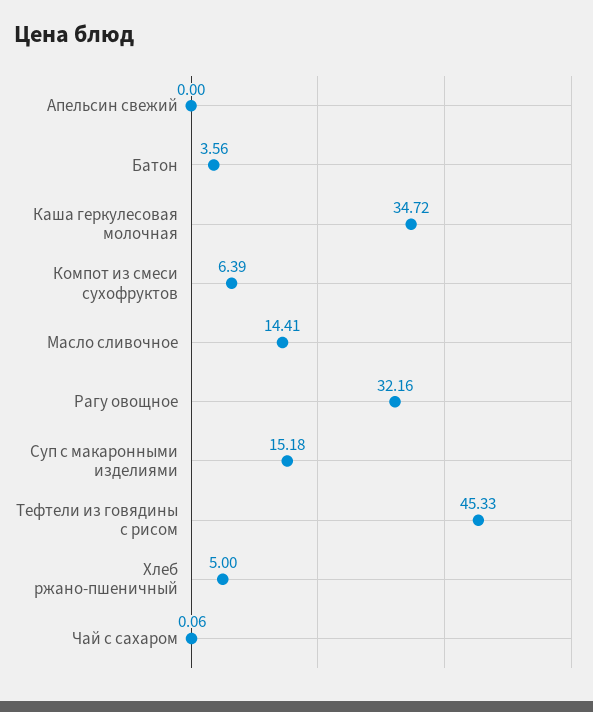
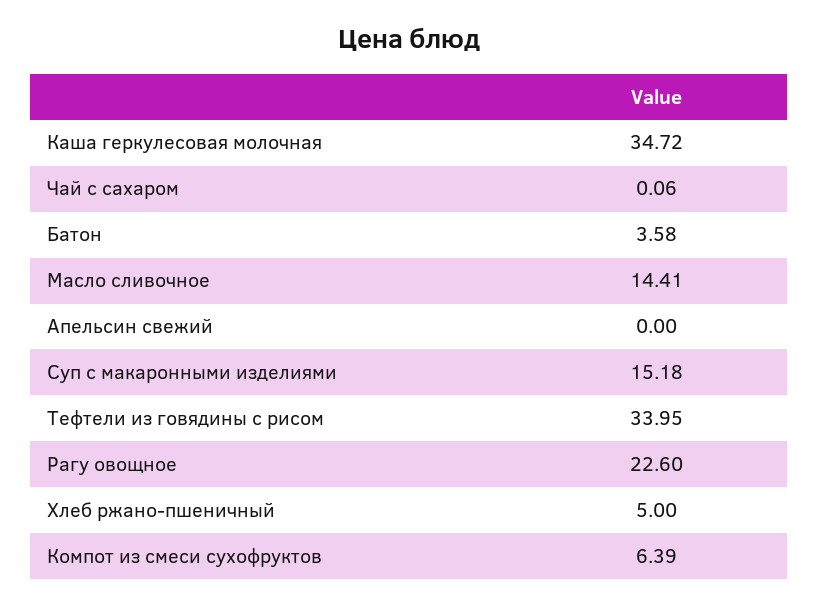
Батон: 3.56 -> 3.58
Рагу овощное: 32.16 -> 22.6
Тефтели из говядины с рисом: 45.33 -> 33.95

